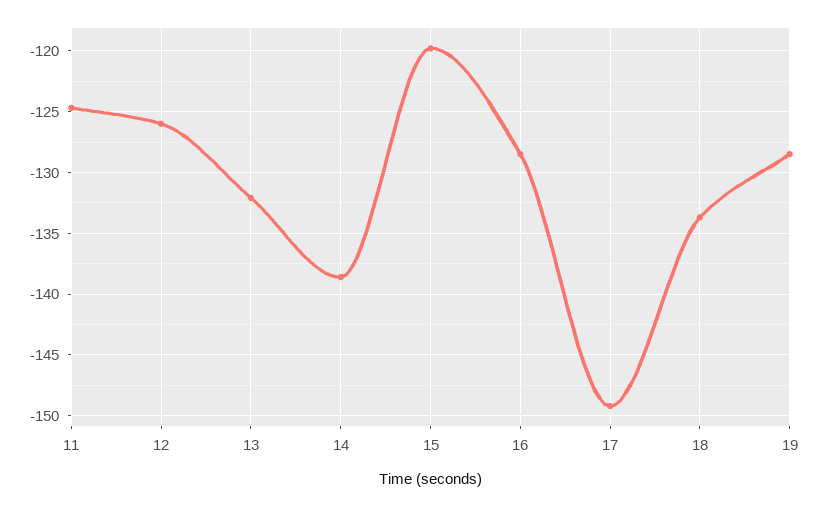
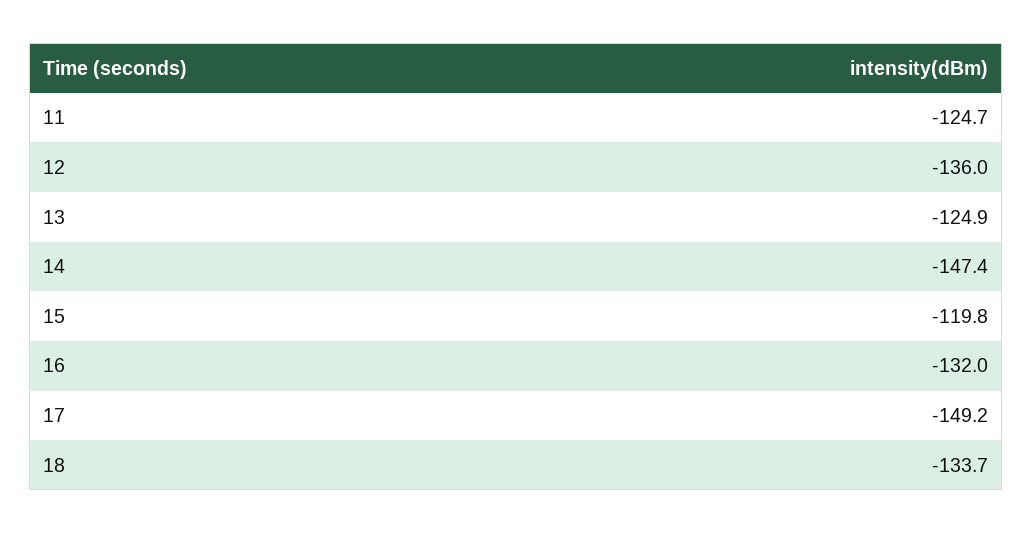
12: -126 -> -136
13: -132 -> -124.9
14: -138.5 -> -147.4
16: -128.5 -> -132
19: -128.5 -> none

